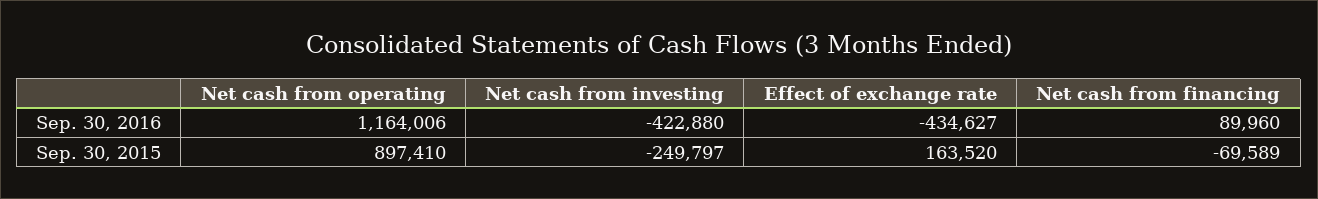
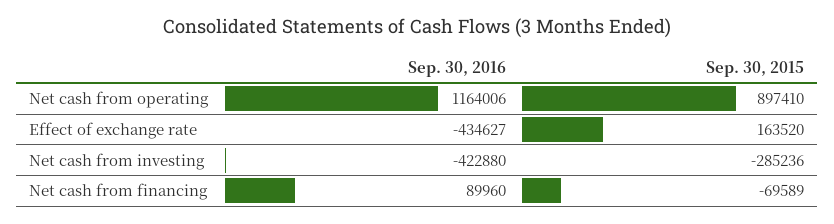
Net cash from investing, Sep. 30, 2015: -249797 -> -285236

